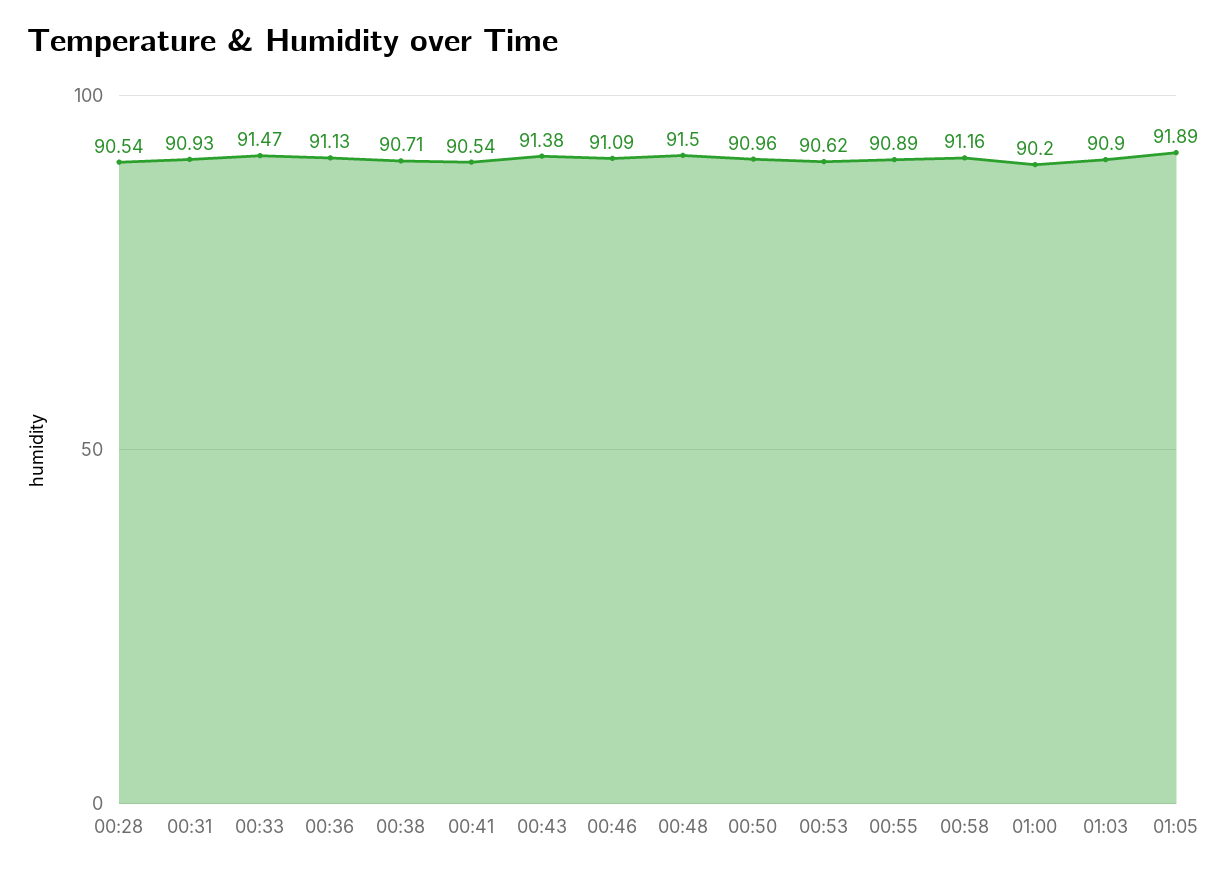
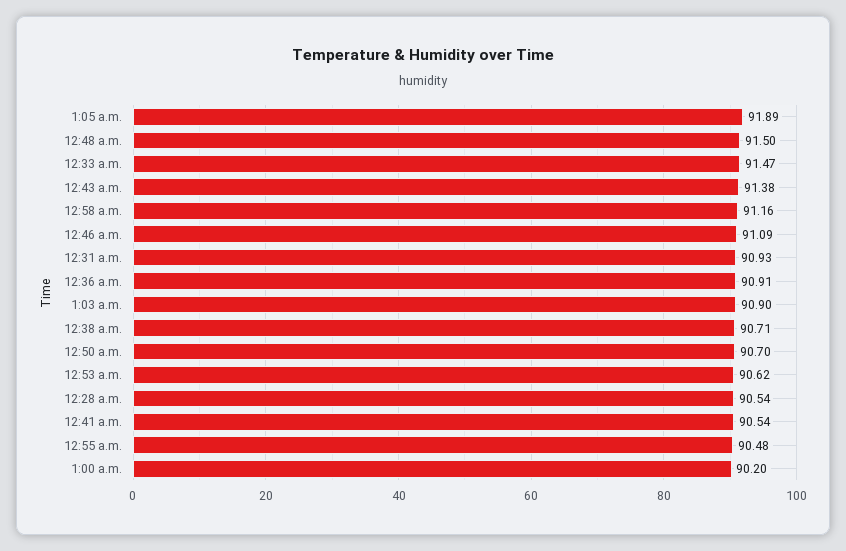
00:36: 91.13 -> 90.91
00:50: 90.96 -> 90.7
00:55: 90.89 -> 90.48

